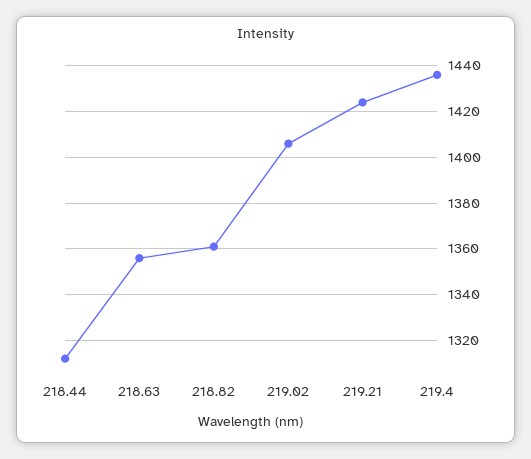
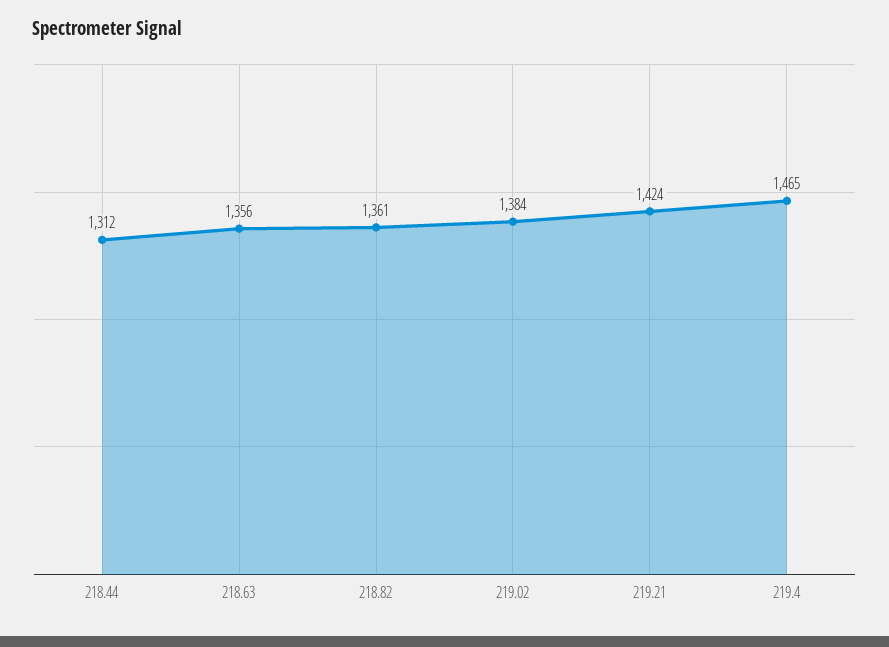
219.02: 1405 -> 1384
219.4: 1435 -> 1465

